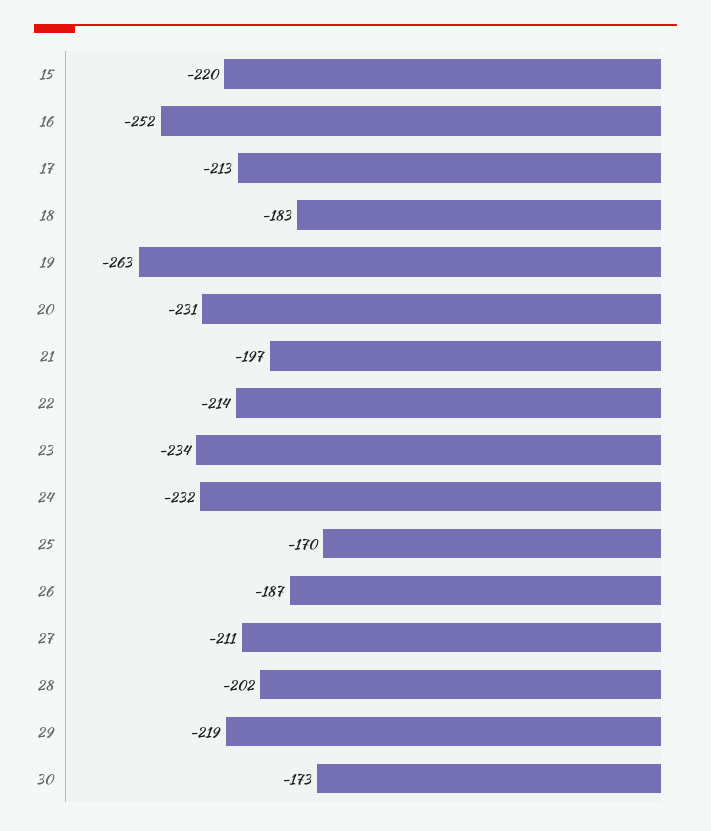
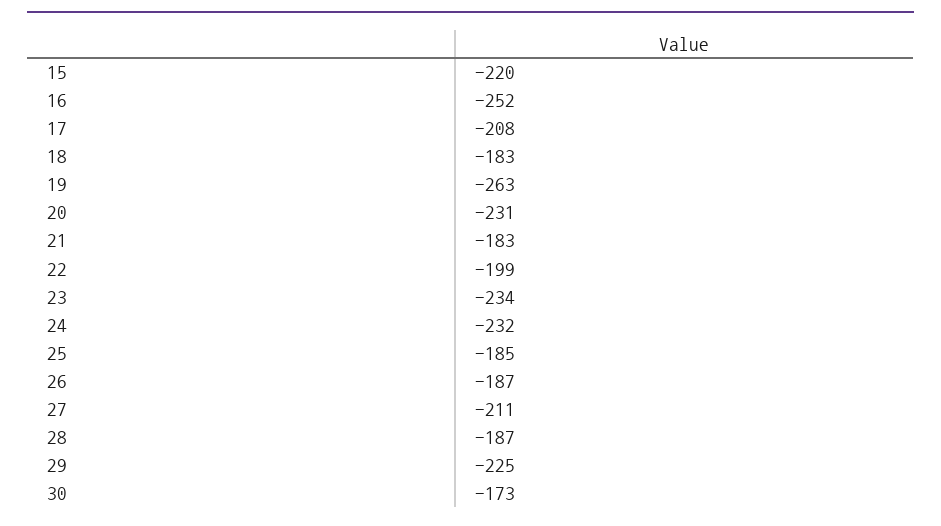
17: -213 -> -208
21: -197 -> -183
22: -214 -> -199
25: -170 -> -185
28: -202 -> -187
29: -219 -> -225

